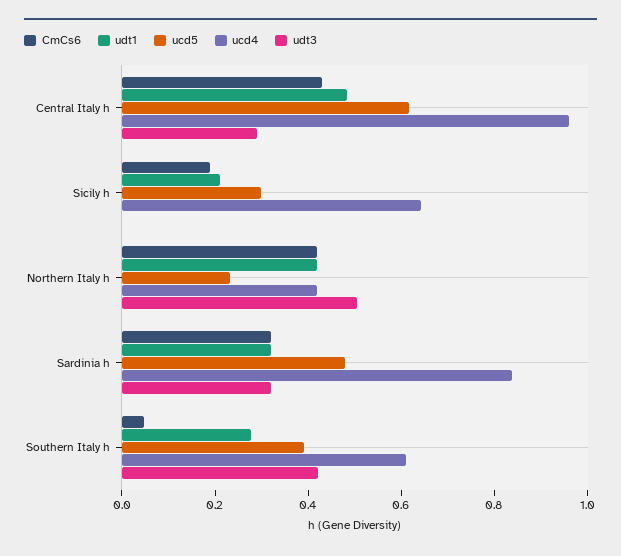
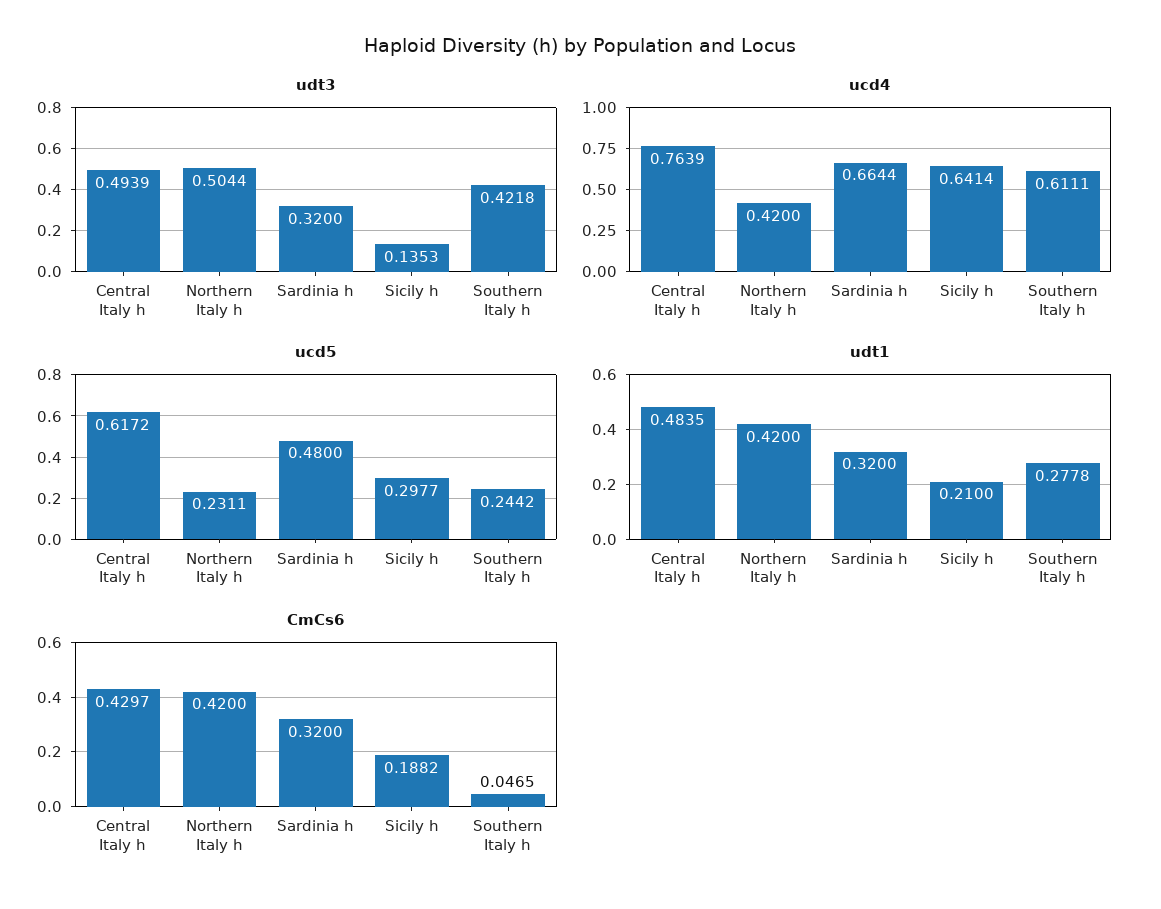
ucd4, Central Italy h: 0.95 -> 0.7639
udt3, Central Italy h: 0.3 -> 0.4939
udt3, Sicily h: 0 -> 0.1353
ucd4, Sardinia h: 0.85 -> 0.6644
ucd5, Southern Italy h: 0.4 -> 0.2442

